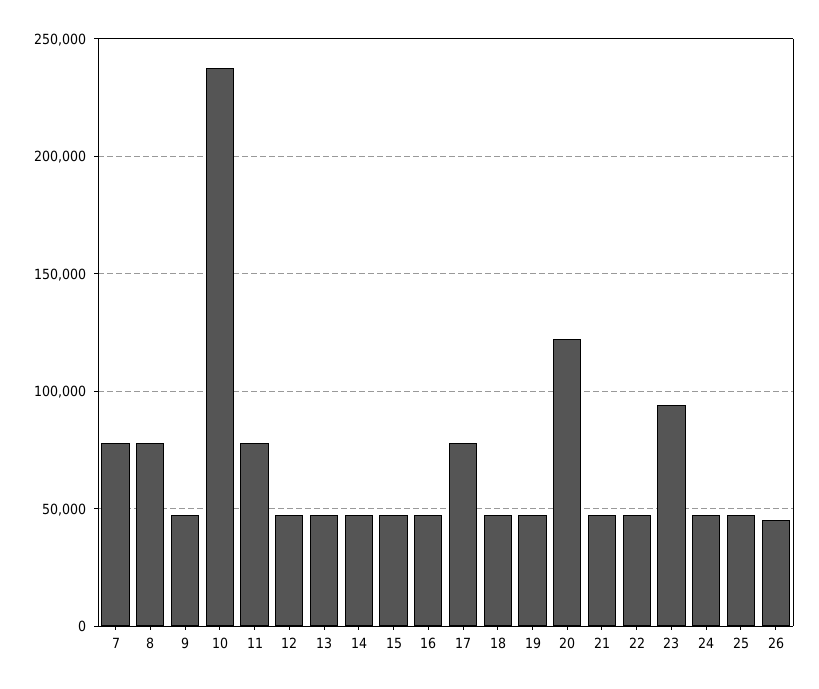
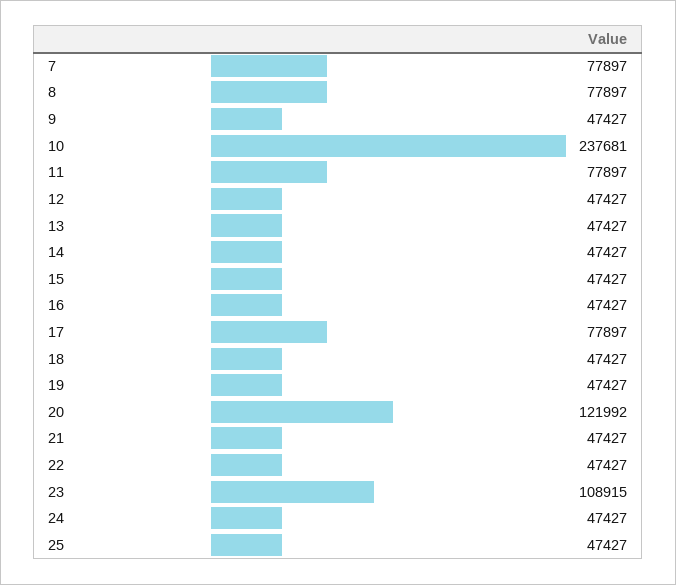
23: 95000 -> 108915
26: 45000 -> none

